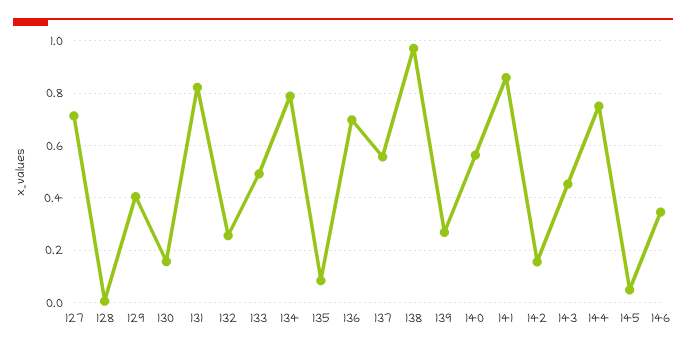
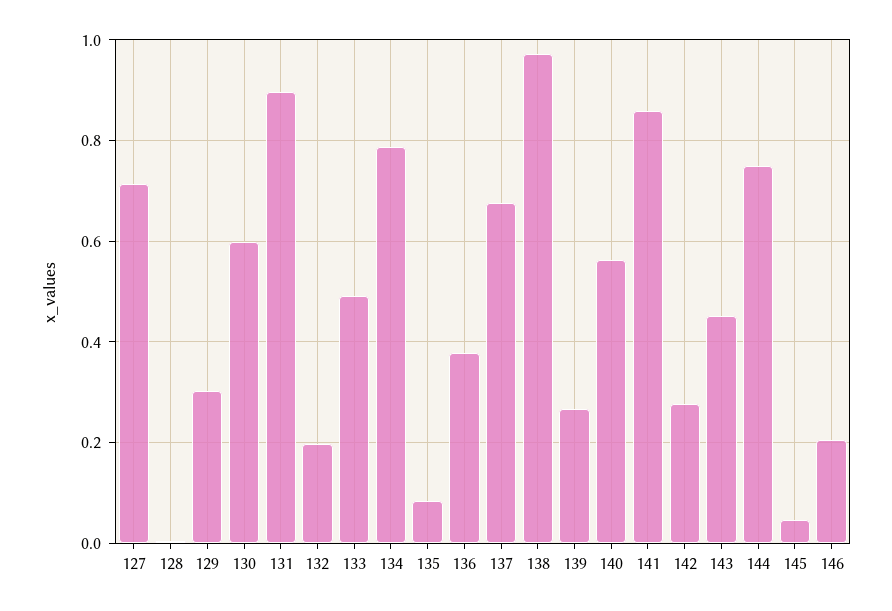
129: 0.4 -> 0.3
130: 0.15 -> 0.6
131: 0.825 -> 0.9
132: 0.25 -> 0.2
136: 0.7 -> 0.38
137: 0.55 -> 0.68
142: 0.15 -> 0.28
146: 0.35 -> 0.2

